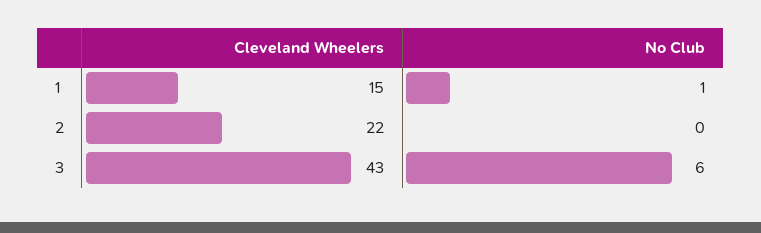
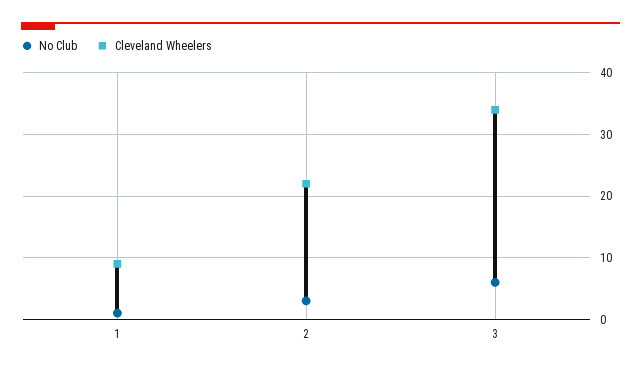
Cleveland Wheelers, 1: 15 -> 9
No Club, 2: 0 -> 3
Cleveland Wheelers, 3: 43 -> 34

